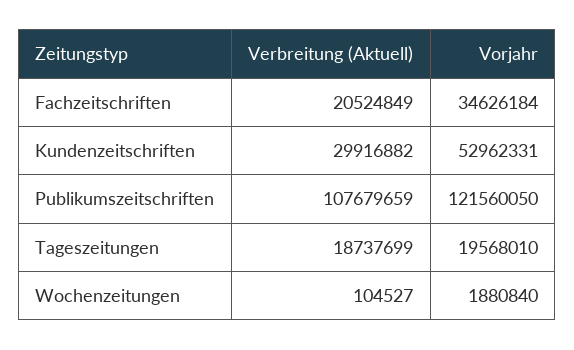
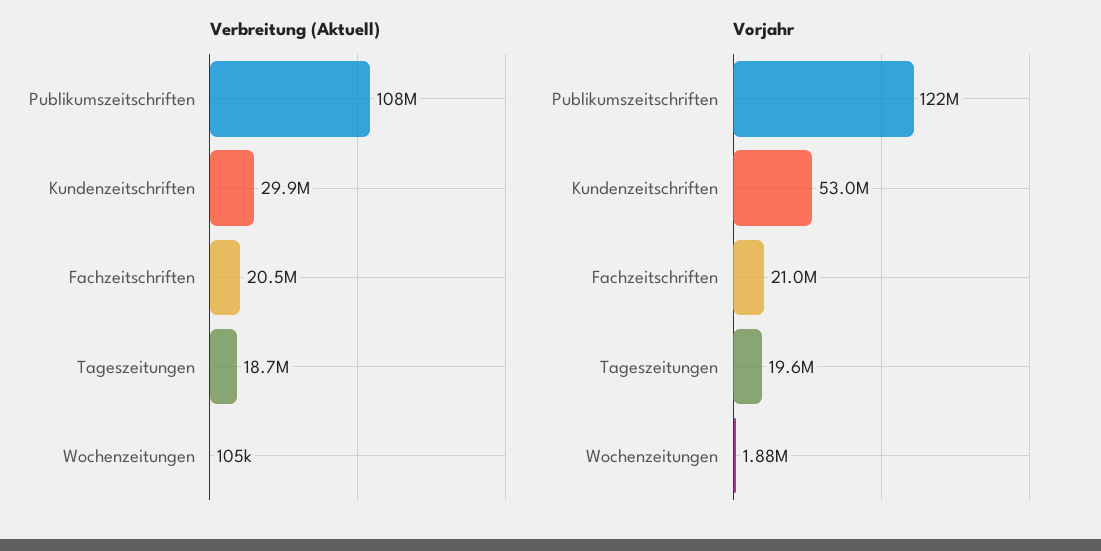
Vorjahr, Fachzeitschriften: 34626184 -> 21000000

